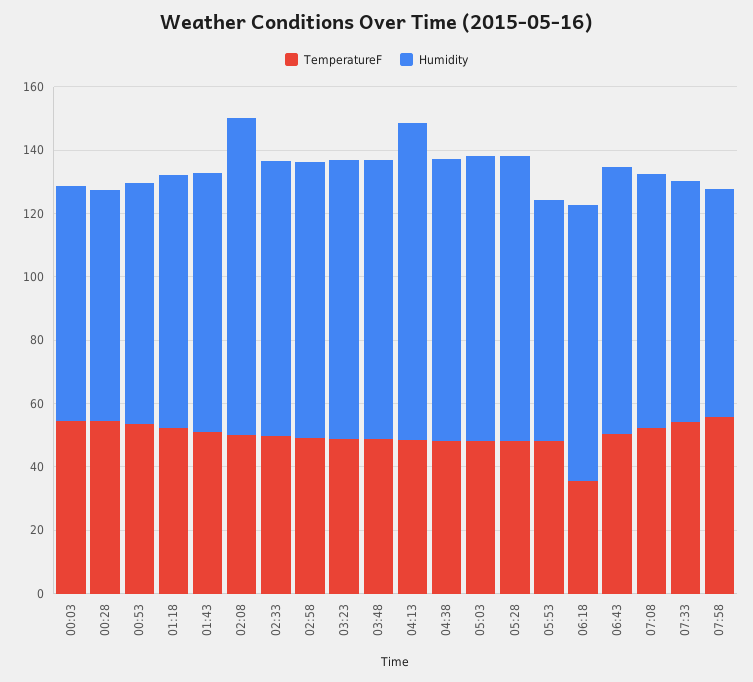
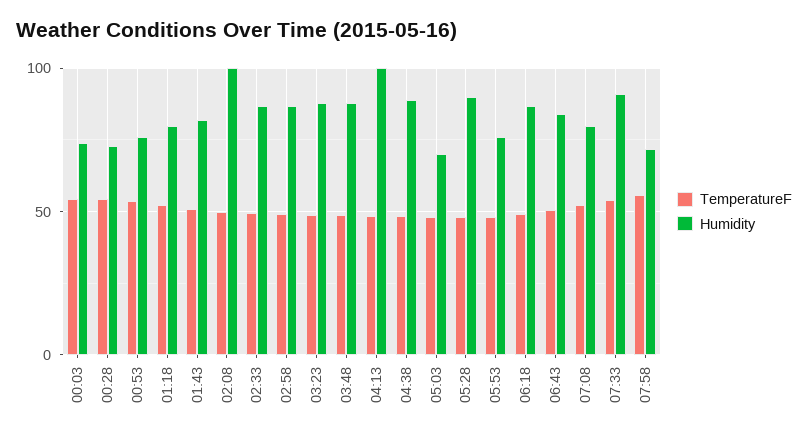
Humidity, 05:03: 90 -> 70
TemperatureF, 06:18: 35 -> 50
Humidity, 07:33: 75 -> 90

